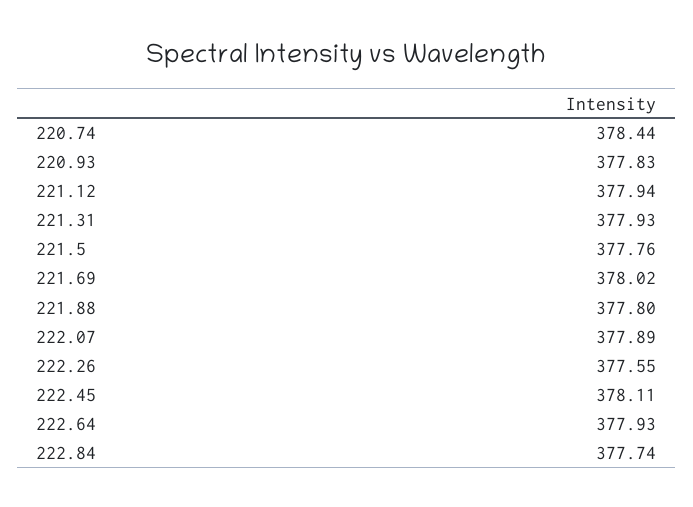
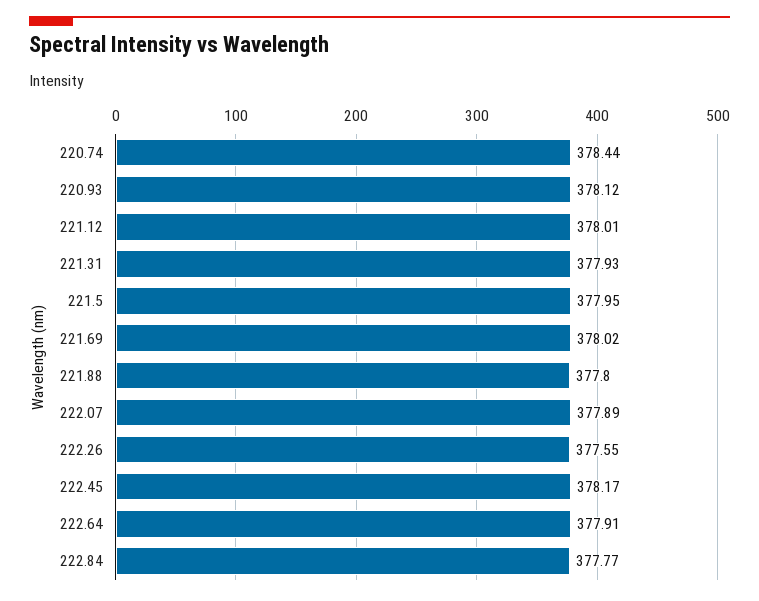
220.93: 377.83 -> 378.12
221.12: 377.94 -> 378.01
221.5: 377.76 -> 377.95
222.45: 378.11 -> 378.17
222.64: 377.93 -> 377.91
222.84: 377.74 -> 377.77

